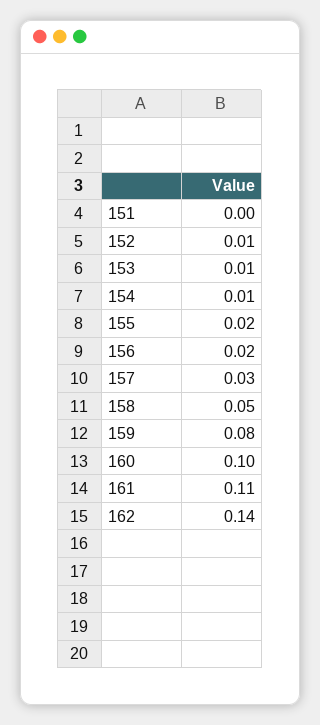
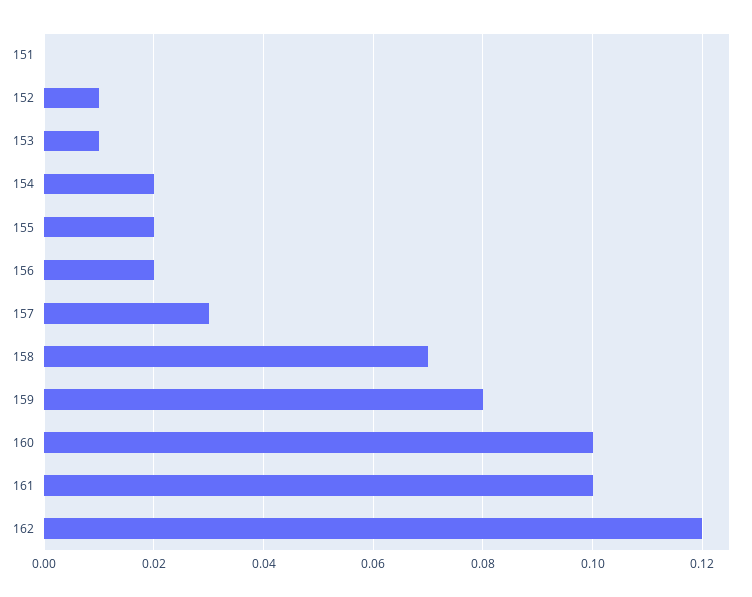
154: 0.01 -> 0.02
158: 0.05 -> 0.07
161: 0.11 -> 0.1
162: 0.14 -> 0.12

